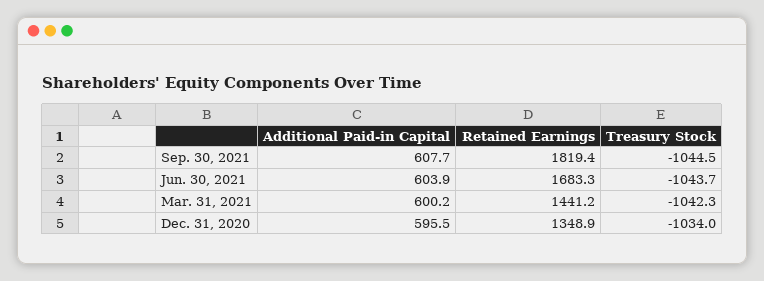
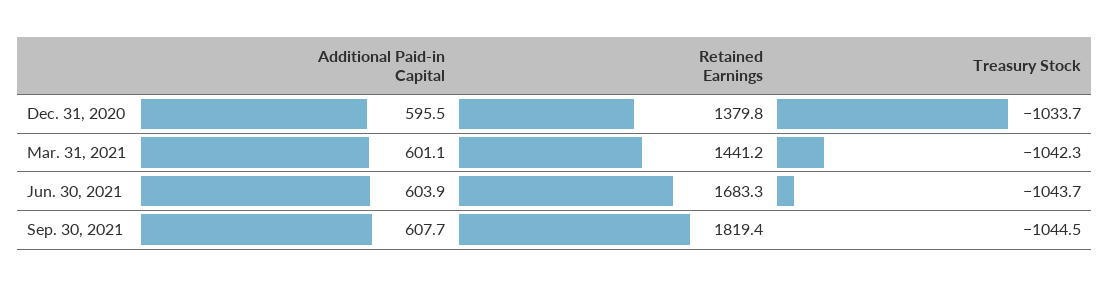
Additional Paid-in Capital, Mar. 31, 2021: 600.2 -> 601.1
Retained Earnings, Dec. 31, 2020: 1348.9 -> 1379.8
Treasury Stock, Dec. 31, 2020: -1034 -> -1033.7

